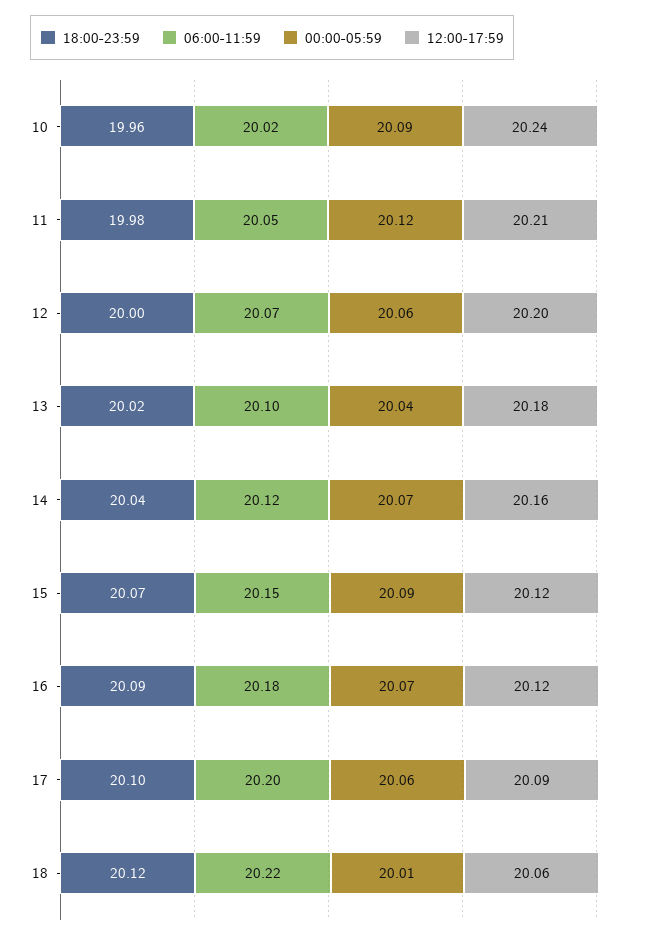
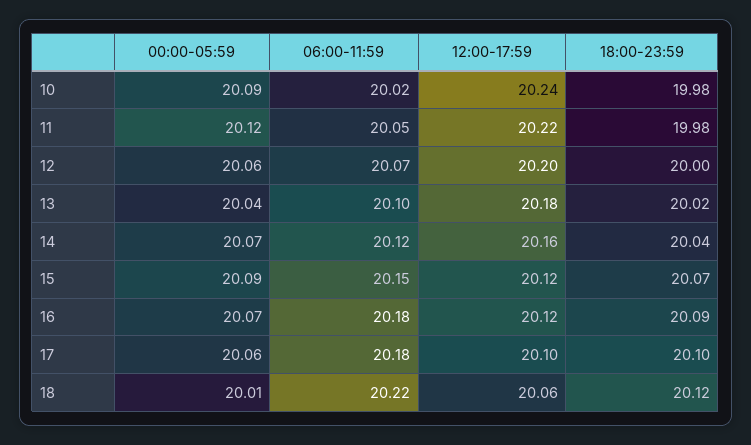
18:00-23:59, 10: 19.96 -> 19.98
12:00-17:59, 11: 20.21 -> 20.22
06:00-11:59, 17: 20.2 -> 20.18
12:00-17:59, 17: 20.09 -> 20.1

